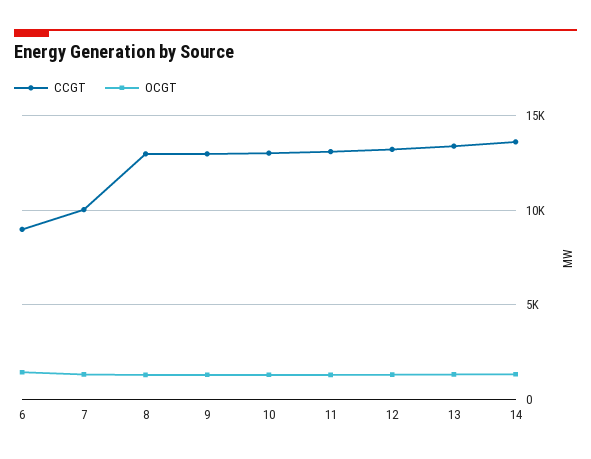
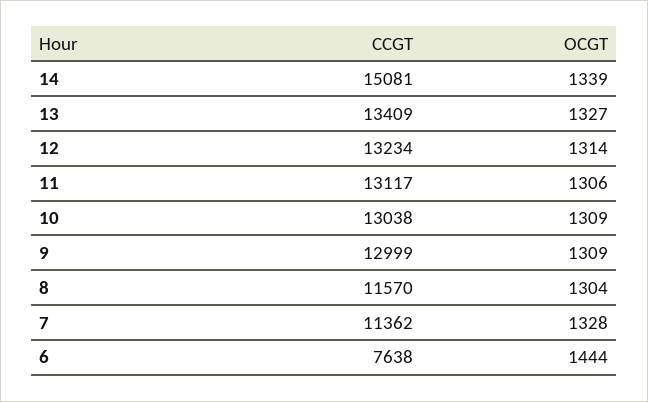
CCGT, 6: 9000 -> 7638
CCGT, 7: 10000 -> 11362
CCGT, 8: 13000 -> 11570
CCGT, 14: 13500 -> 15081

